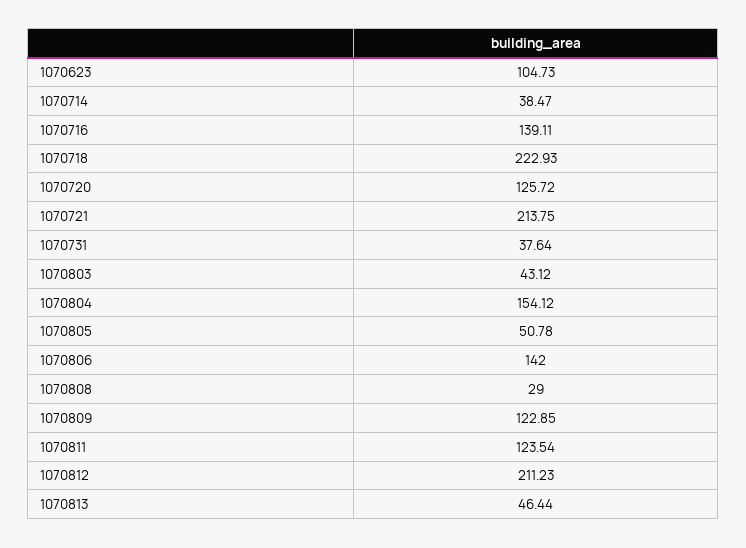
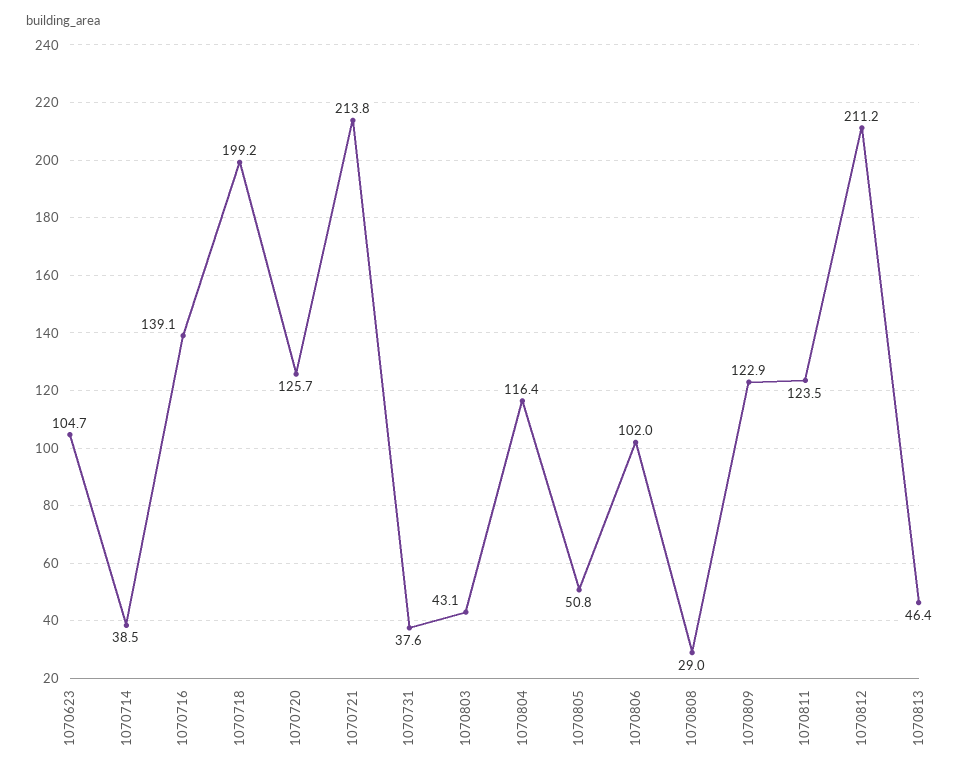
1070718: 222.93 -> 199.2
1070804: 154.12 -> 116.4
1070806: 142 -> 102

